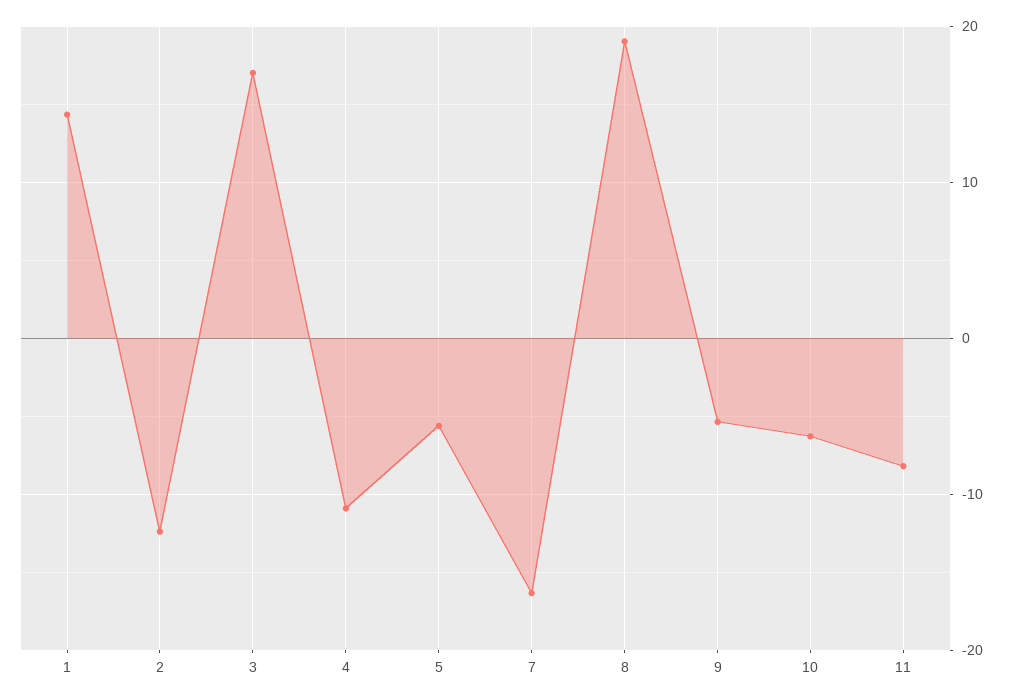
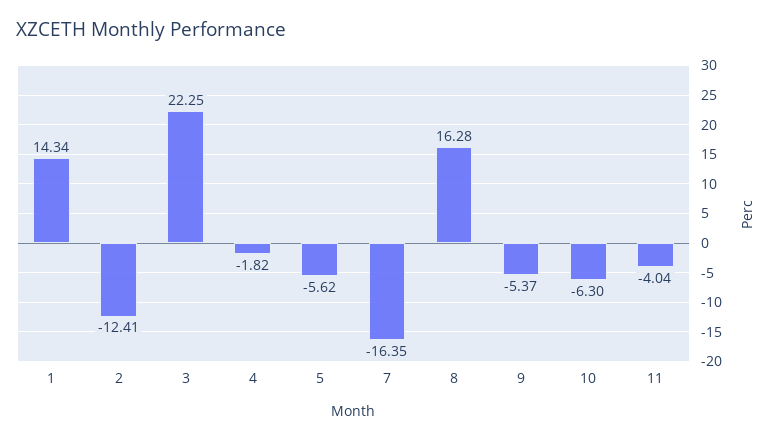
3: 17 -> 22.25
4: -11 -> -1.82
8: 19 -> 16.28
11: -8 -> -4.04

